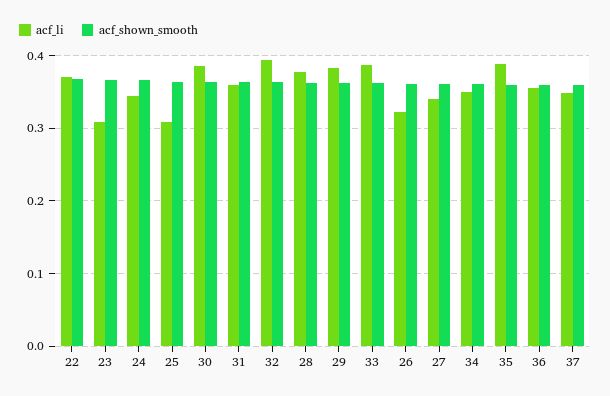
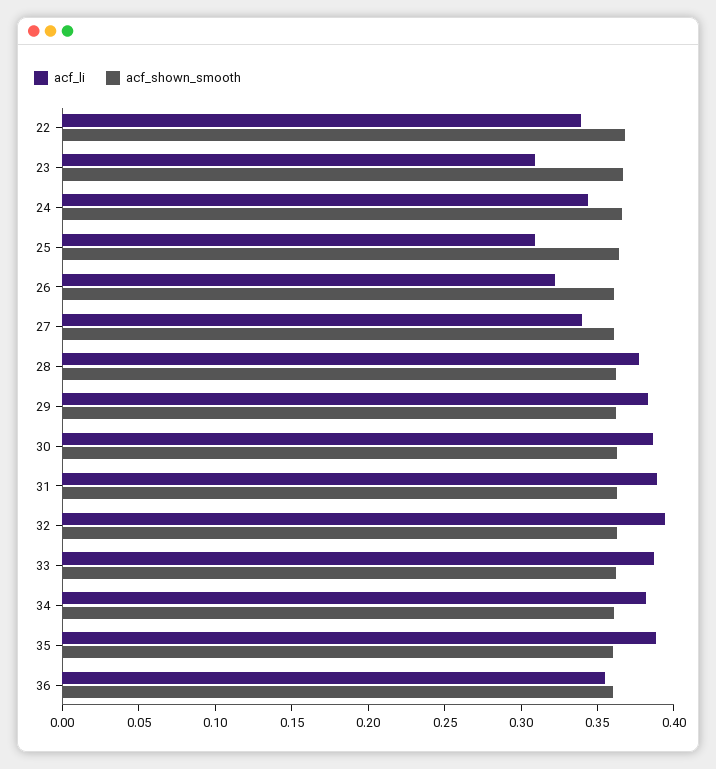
acf_li, 22: 0.37 -> 0.34
acf_li, 31: 0.36 -> 0.39
acf_li, 34: 0.35 -> 0.38
acf_li, 37: 0.35 -> none
acf_shown_smooth, 37: 0.36 -> none

